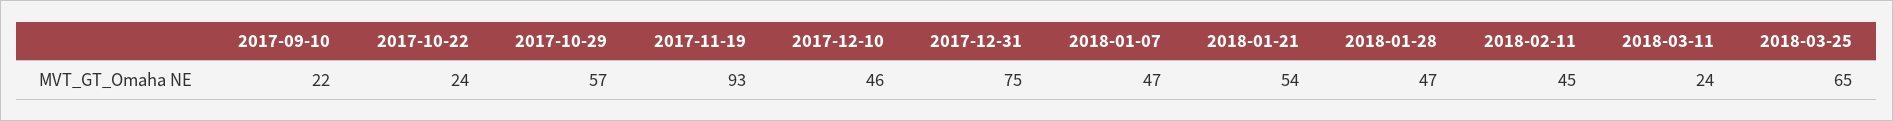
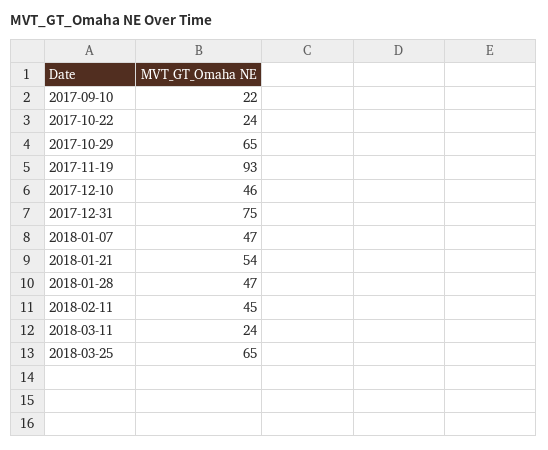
2017-10-29: 57 -> 65

